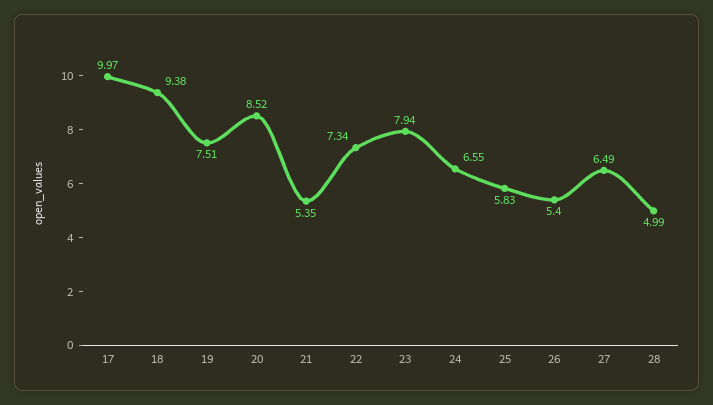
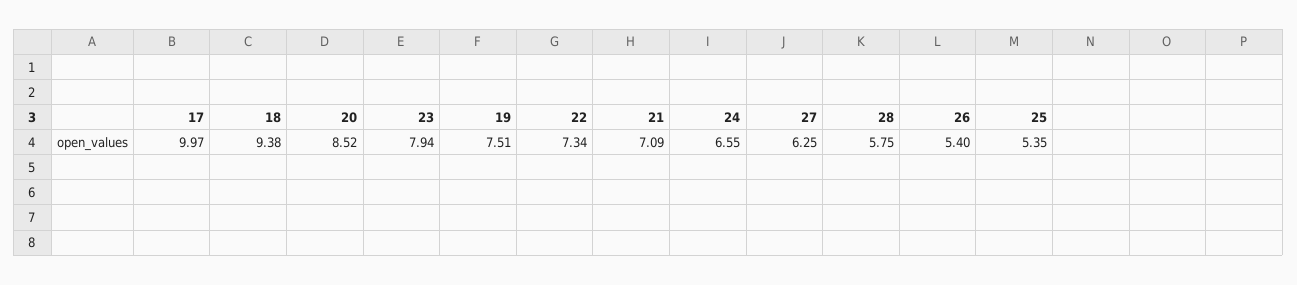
21: 5.35 -> 7.09
25: 5.83 -> 5.35
27: 6.49 -> 6.25
28: 4.99 -> 5.75

